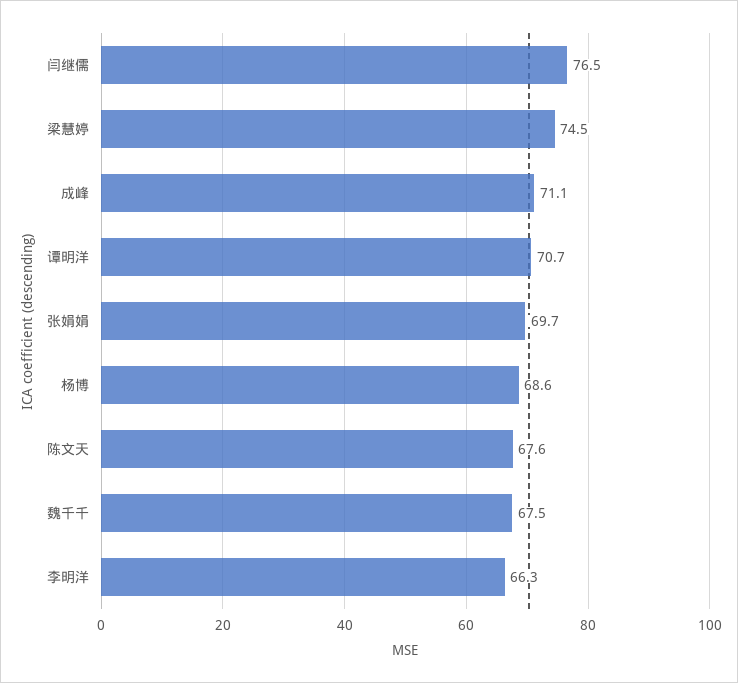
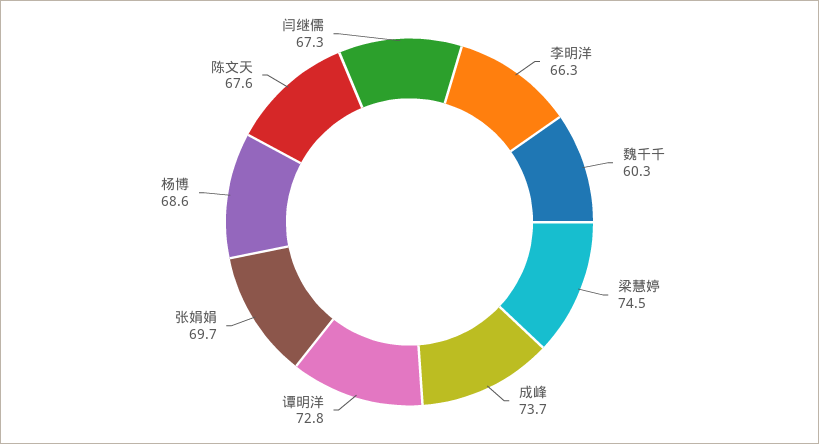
闫继儒: 76.5 -> 67.3
成峰: 71.1 -> 73.7
谭明洋: 70.7 -> 72.8
魏千千: 67.5 -> 60.3

